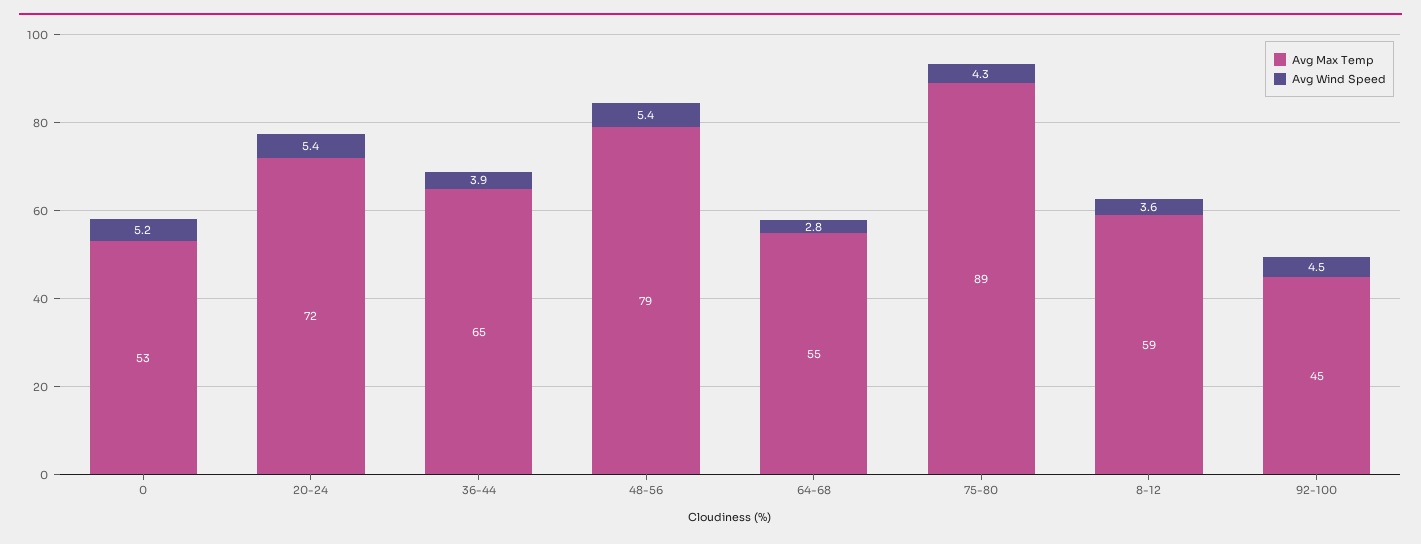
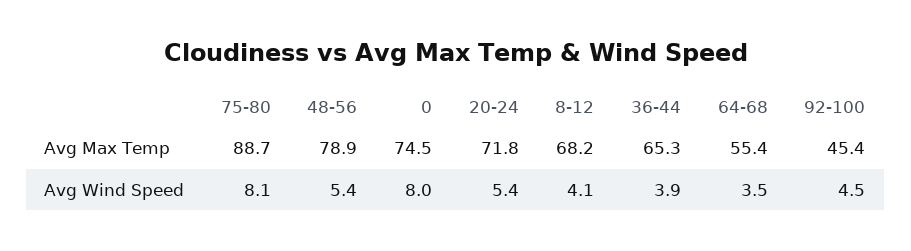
Avg Max Temp, 0: 53 -> 74.5
Avg Wind Speed, 0: 5.2 -> 8
Avg Wind Speed, 64-68: 2.8 -> 3.5
Avg Wind Speed, 75-80: 4.3 -> 8.1
Avg Max Temp, 8-12: 59 -> 68.2
Avg Wind Speed, 8-12: 3.6 -> 4.1

